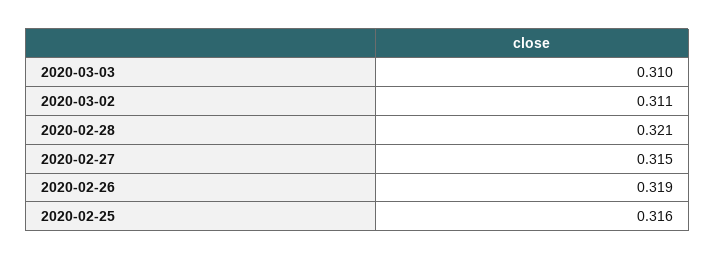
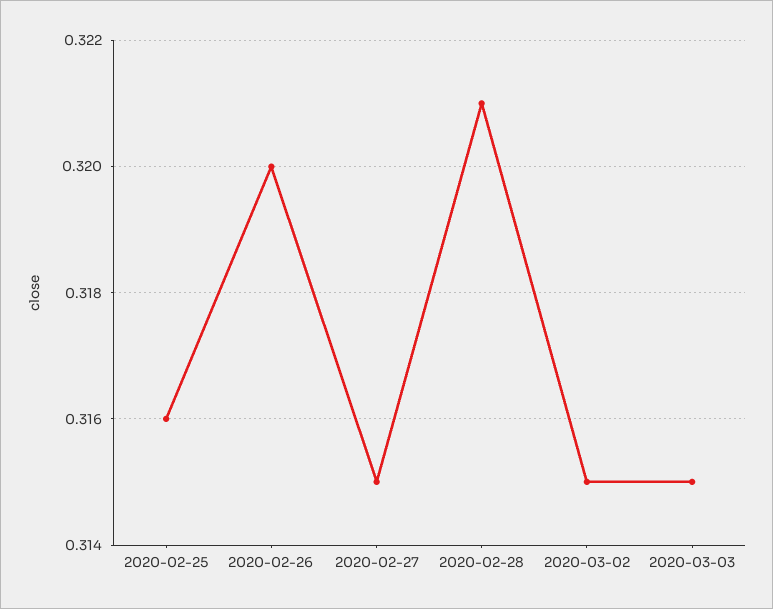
2020-03-03: 0.31 -> 0.315
2020-03-02: 0.311 -> 0.315
2020-02-26: 0.319 -> 0.32

